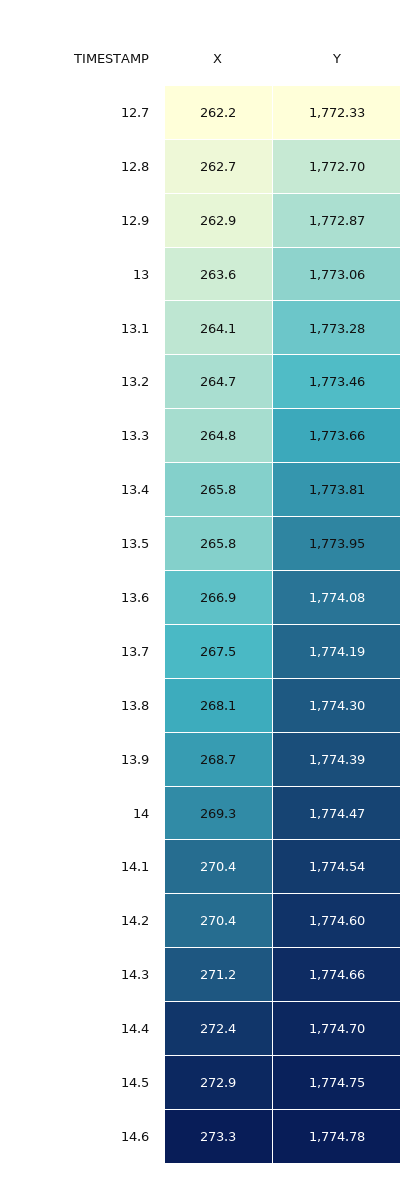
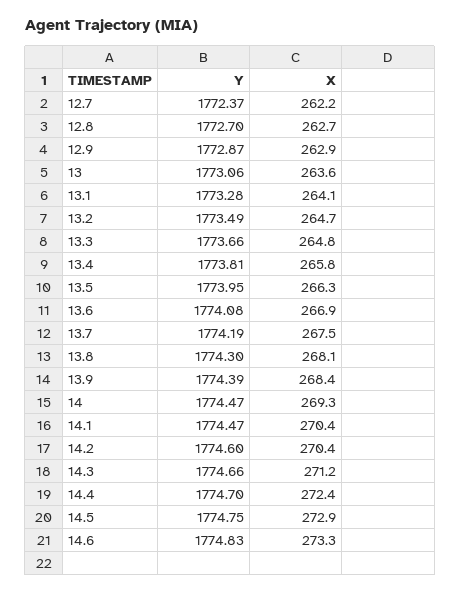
Y, 12.7: 1772.33 -> 1772.37
Y, 13.2: 1773.46 -> 1773.49
X, 13.5: 265.8 -> 266.3
X, 13.9: 268.7 -> 268.4
Y, 14.1: 1774.54 -> 1774.47
Y, 14.6: 1774.78 -> 1774.83

